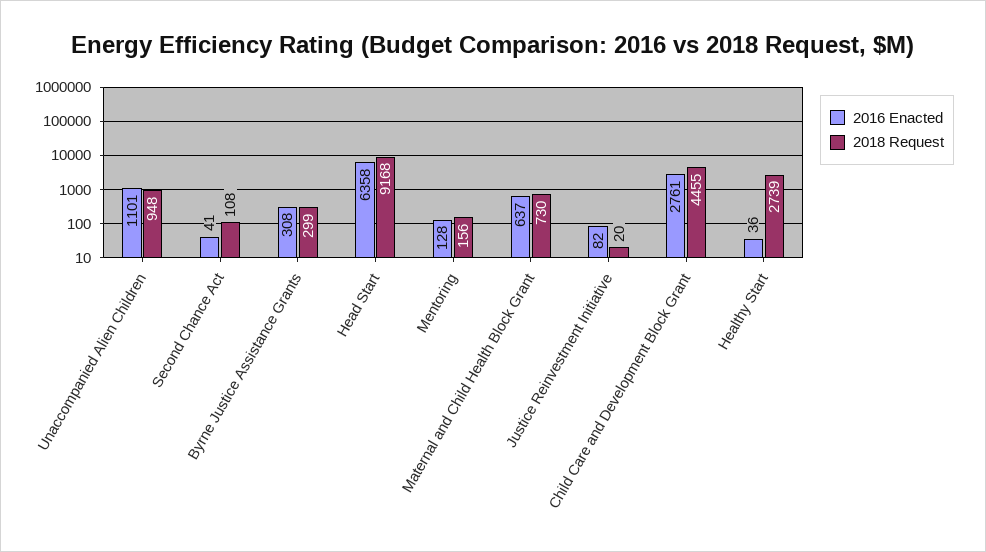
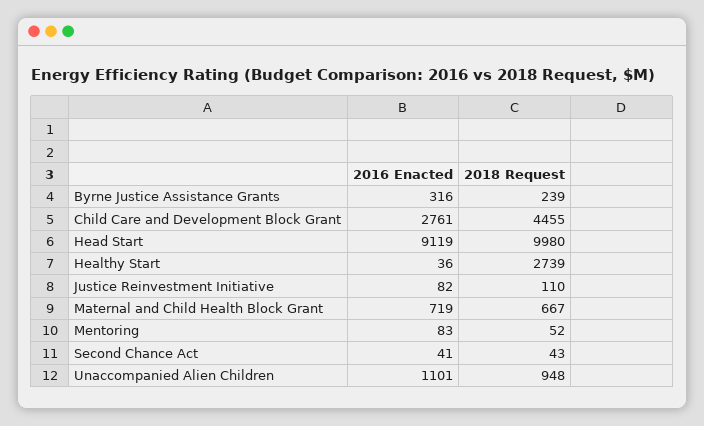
2018 Request, Second Chance Act: 108 -> 43
2016 Enacted, Byrne Justice Assistance Grants: 308 -> 316
2018 Request, Byrne Justice Assistance Grants: 299 -> 239
2016 Enacted, Head Start: 6358 -> 9119
2018 Request, Head Start: 9168 -> 9980
2016 Enacted, Mentoring: 128 -> 83
2018 Request, Mentoring: 156 -> 52
2016 Enacted, Maternal and Child Health Block Grant: 637 -> 719
2018 Request, Maternal and Child Health Block Grant: 730 -> 667
2018 Request, Justice Reinvestment Initiative: 20 -> 110

